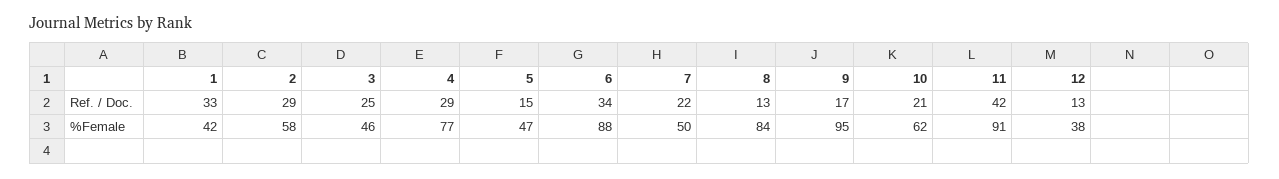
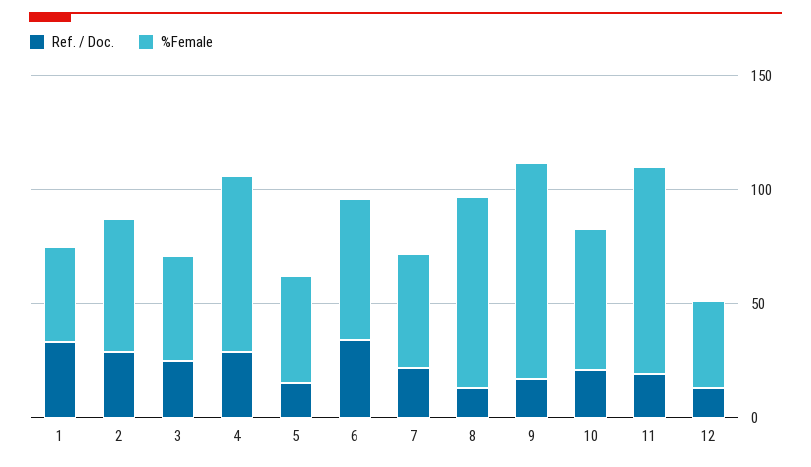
Ref. / Doc., 11: 42 -> 20
%Female, 6: 88 -> 60

